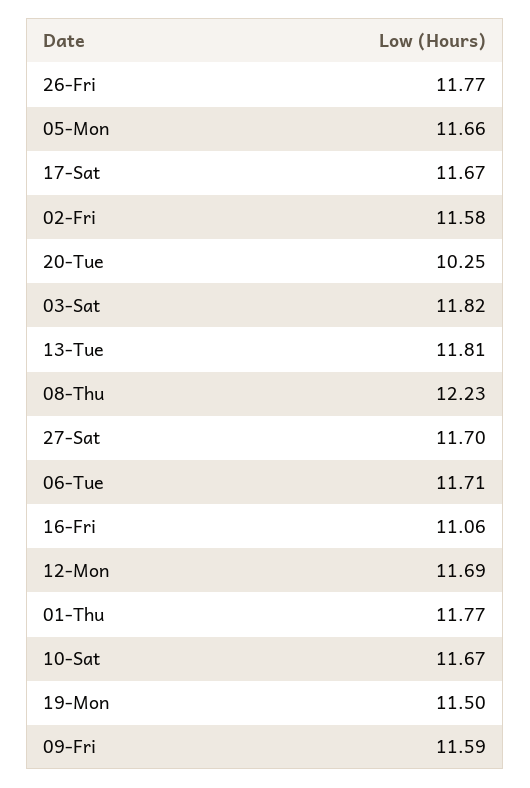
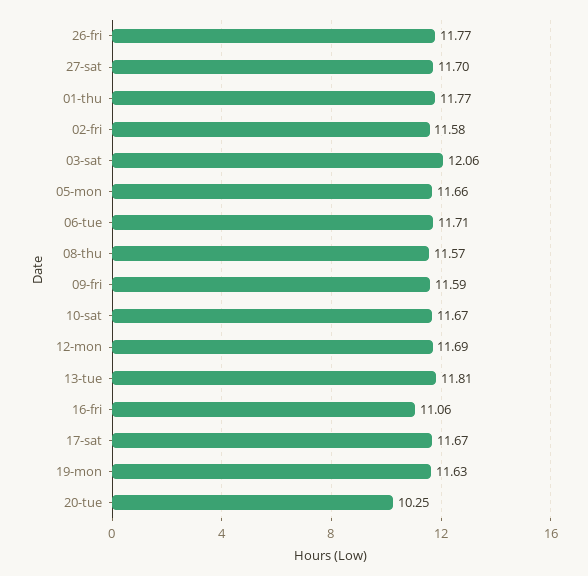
03-Sat: 11.82 -> 12.06
08-Thu: 12.23 -> 11.57
19-Mon: 11.5 -> 11.63

